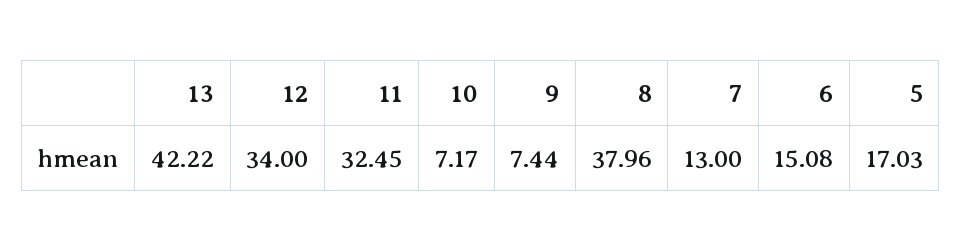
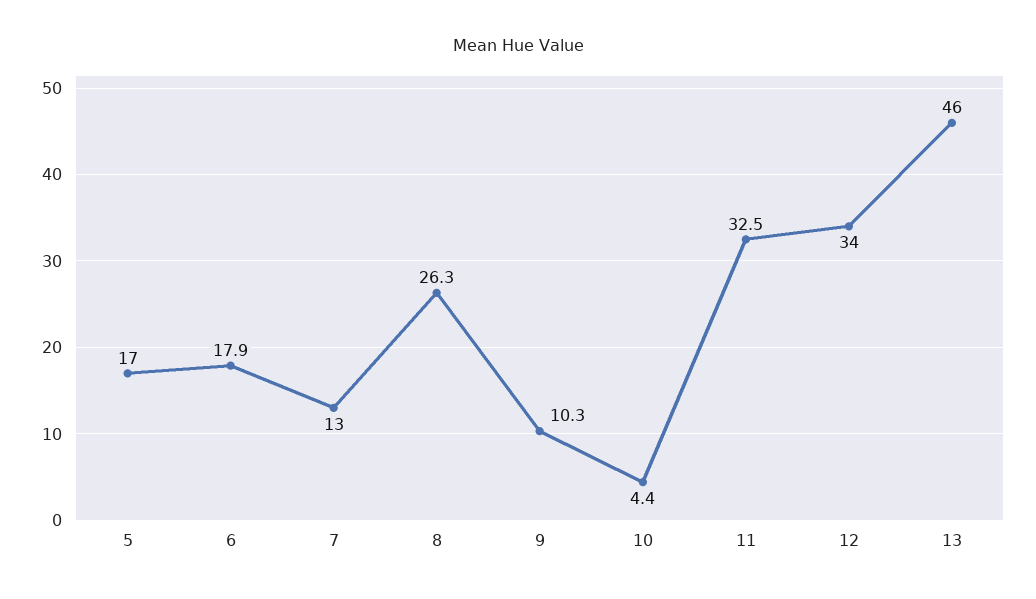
13: 42.22 -> 46
10: 7.17 -> 4.4
9: 7.44 -> 10.3
8: 37.96 -> 26.3
6: 15.08 -> 17.9

